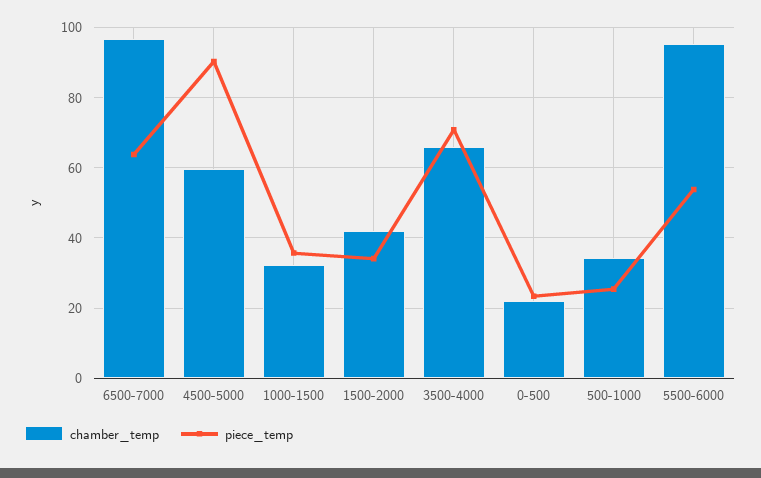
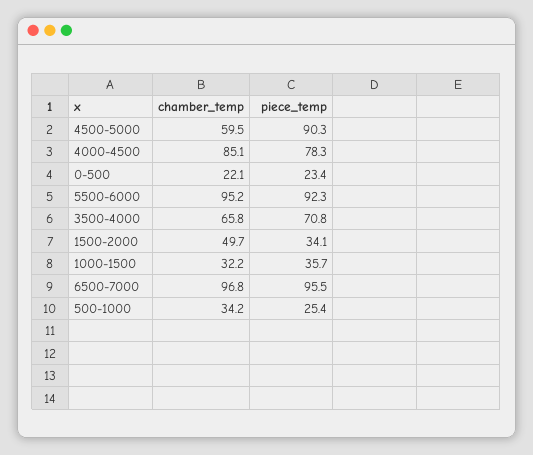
piece_temp, 6500-7000: 64 -> 95.5
chamber_temp, 1500-2000: 42 -> 49.7
piece_temp, 5500-6000: 54 -> 92.3
chamber_temp, 4000-4500: none -> 85.1
piece_temp, 4000-4500: none -> 78.3

